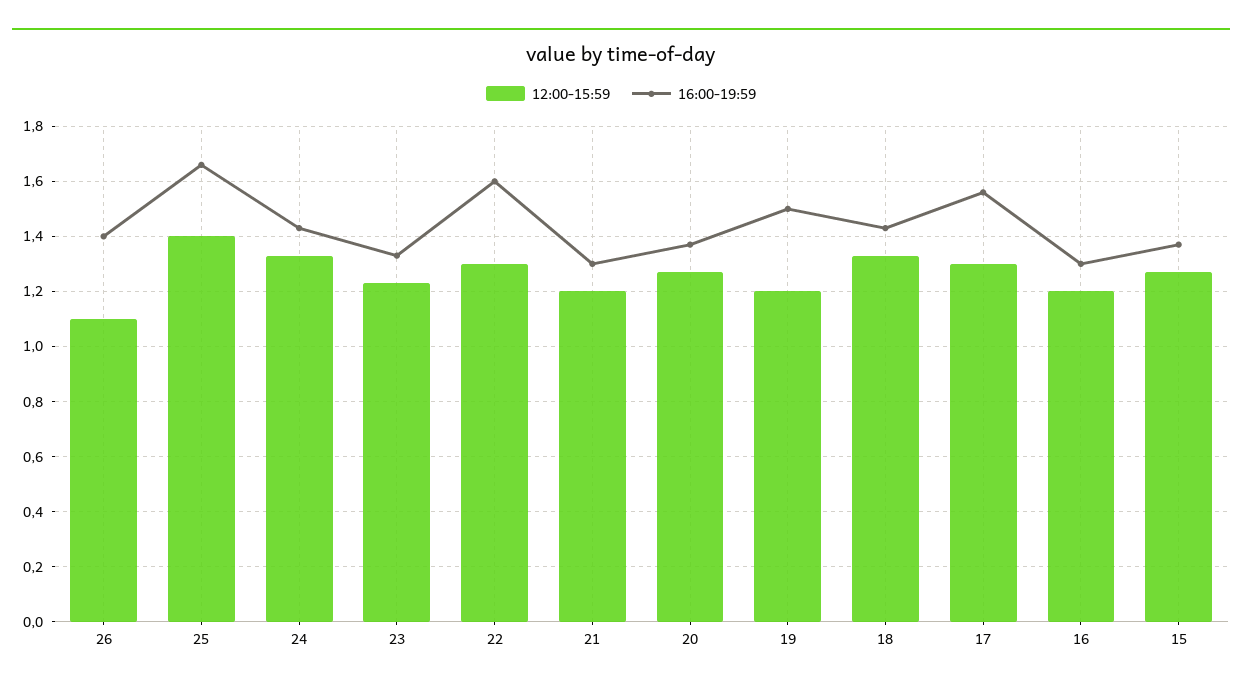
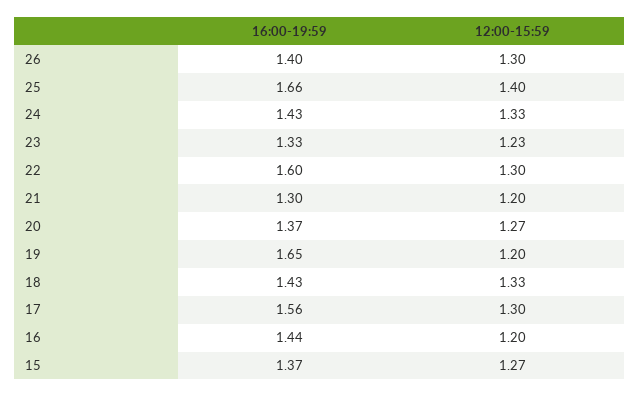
12:00-15:59, 26: 1.1 -> 1.3
16:00-19:59, 19: 1.5 -> 1.65
16:00-19:59, 16: 1.3 -> 1.44

